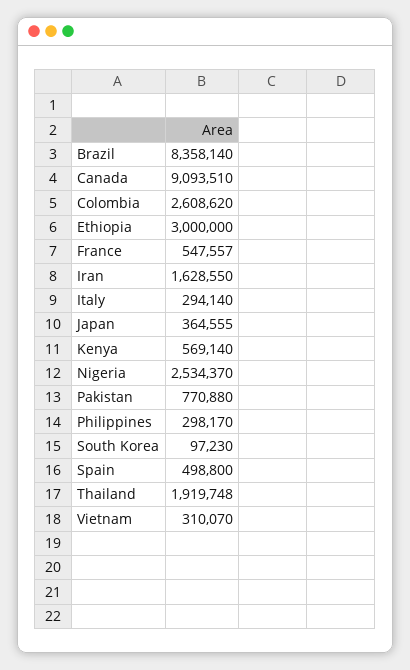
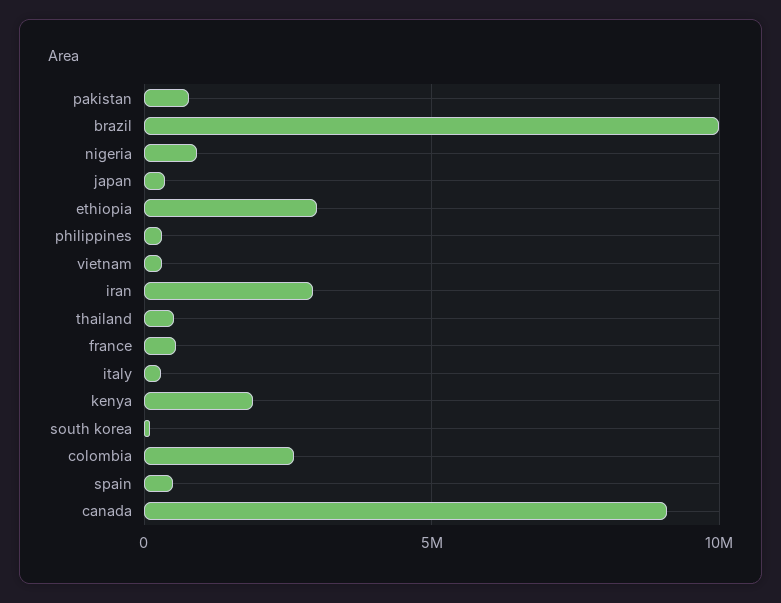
Brazil: 8358140 -> 10000000
Iran: 1628550 -> 3000000
Kenya: 569140 -> 2000000
Nigeria: 2534370 -> 1000000
Thailand: 1919748 -> 500000

